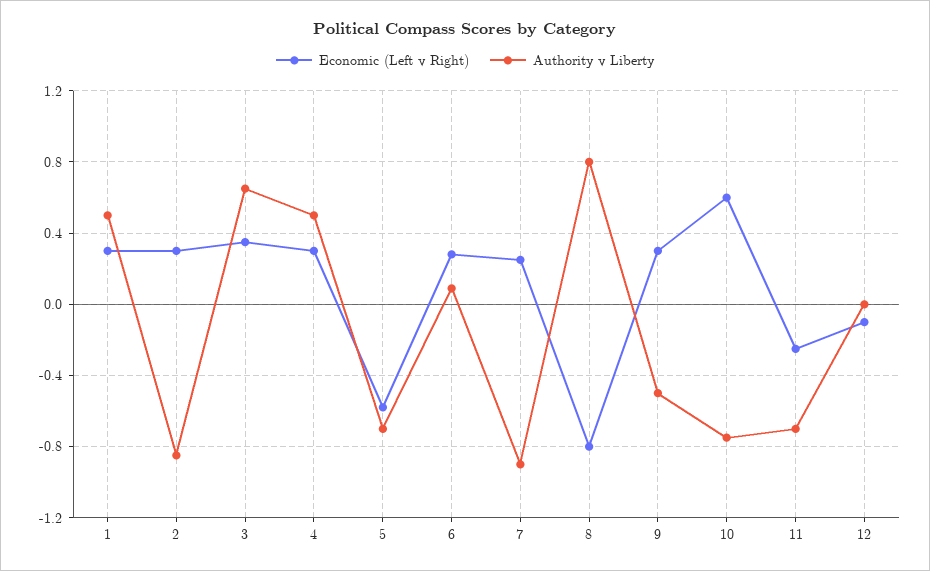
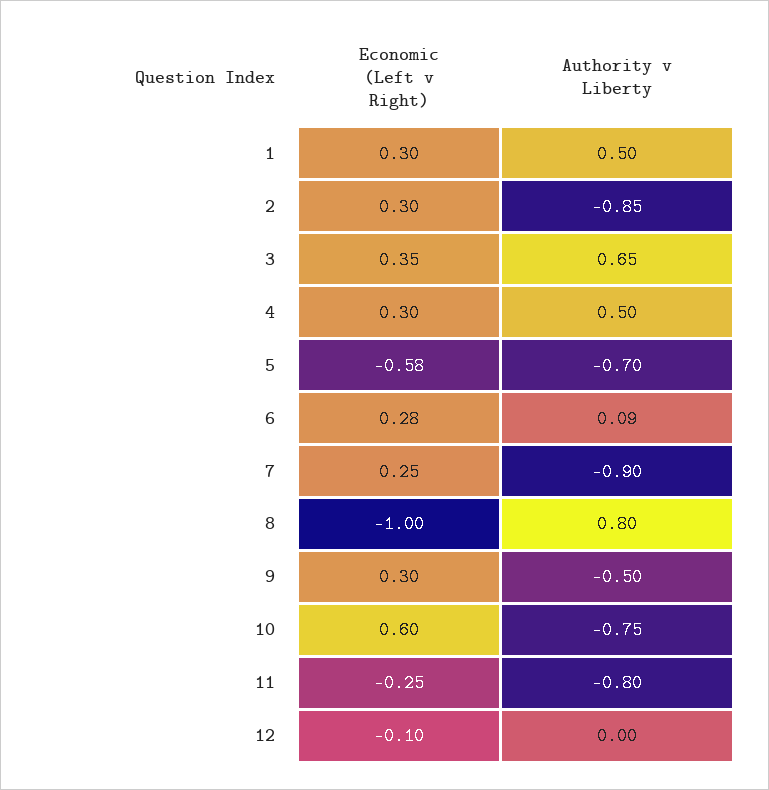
Economic (Left v Right), 8: -0.8 -> -1
Authority v Liberty, 11: -0.7 -> -0.8

